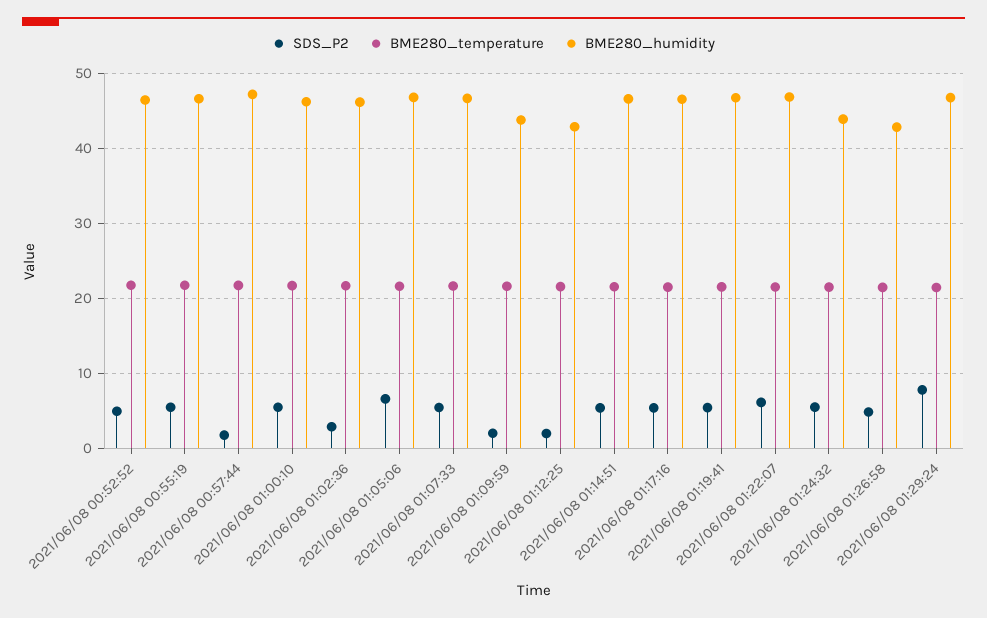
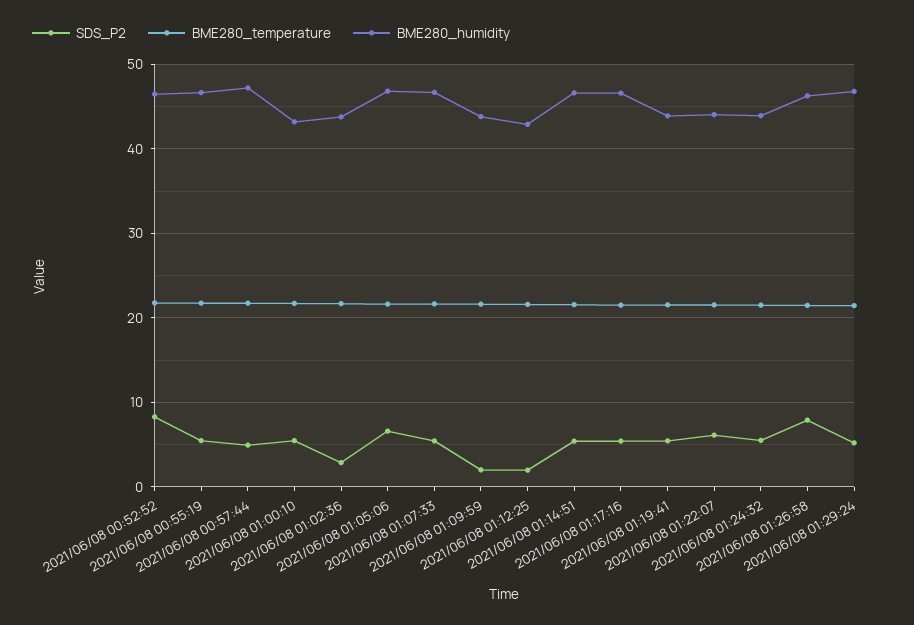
SDS_P2, 2021/06/08 00:52:52: 5 -> 8
SDS_P2, 2021/06/08 00:57:44: 2 -> 5
BME280_humidity, 2021/06/08 01:00:10: 46 -> 43
BME280_humidity, 2021/06/08 01:02:36: 46 -> 44
BME280_humidity, 2021/06/08 01:19:41: 47 -> 44
BME280_humidity, 2021/06/08 01:22:07: 47 -> 44
SDS_P2, 2021/06/08 01:26:58: 5 -> 8
BME280_humidity, 2021/06/08 01:26:58: 43 -> 46
SDS_P2, 2021/06/08 01:29:24: 8 -> 5

